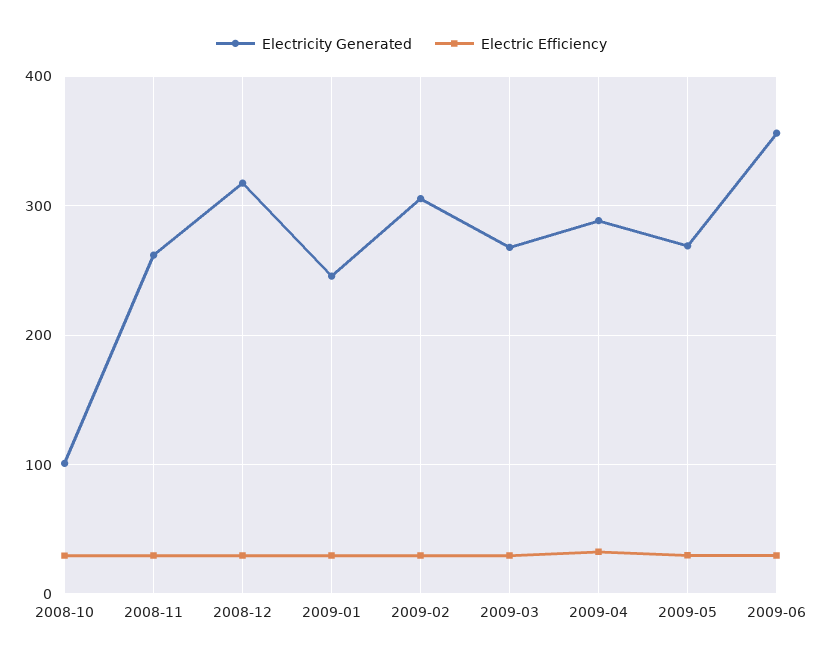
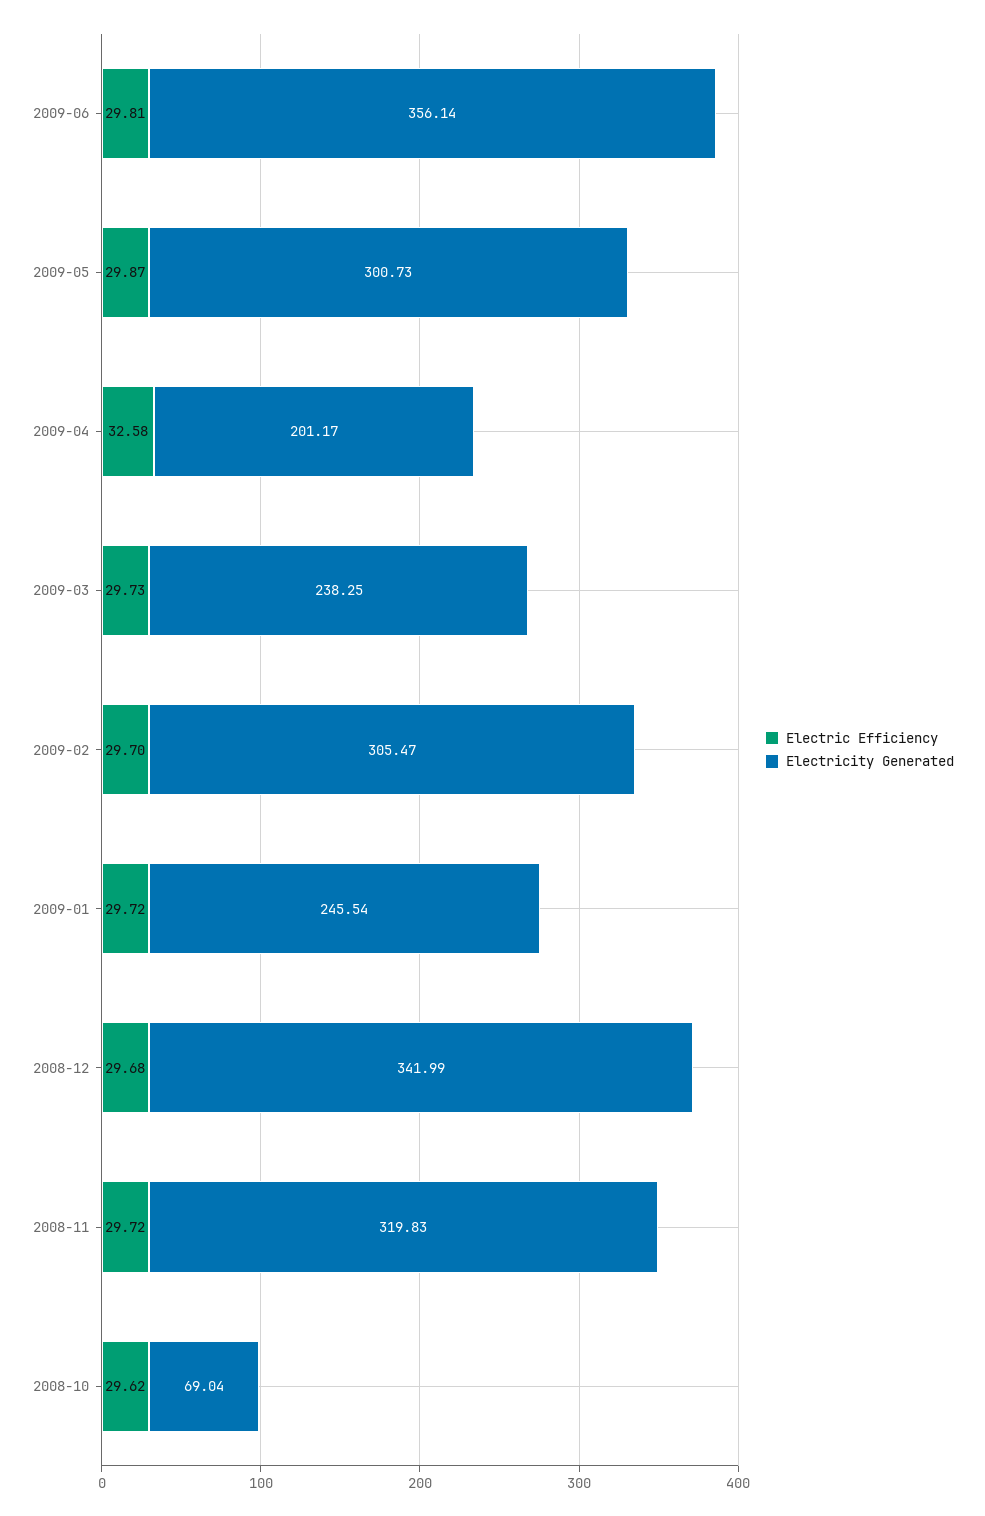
Electricity Generated, 2008-10: 100 -> 69.04
Electricity Generated, 2008-11: 260 -> 319.83
Electricity Generated, 2008-12: 320 -> 341.99
Electricity Generated, 2009-03: 270 -> 238.25
Electricity Generated, 2009-04: 290 -> 201.17
Electricity Generated, 2009-05: 270 -> 300.73

